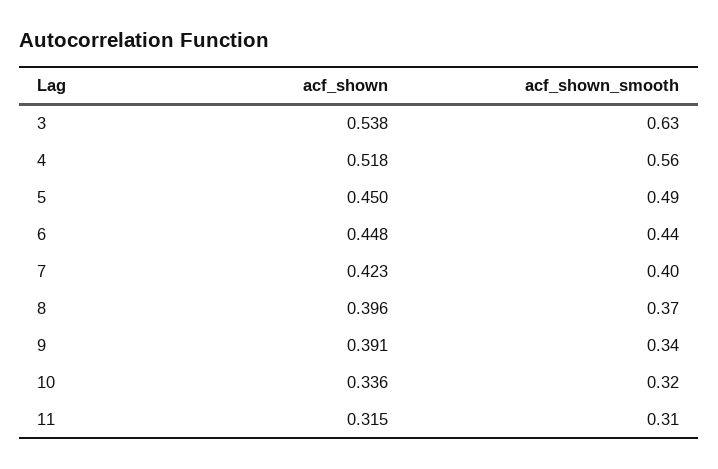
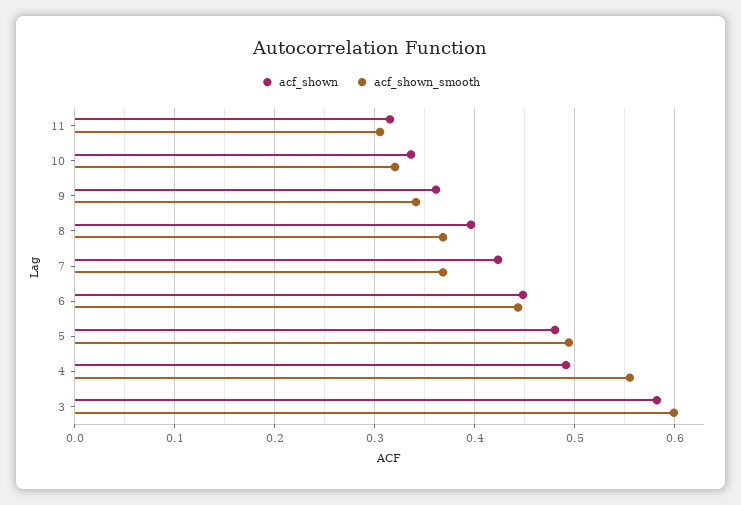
acf_shown, 3: 0.538 -> 0.58
acf_shown_smooth, 3: 0.63 -> 0.6
acf_shown, 4: 0.518 -> 0.49
acf_shown, 5: 0.45 -> 0.48
acf_shown_smooth, 7: 0.4 -> 0.37
acf_shown, 9: 0.391 -> 0.36

